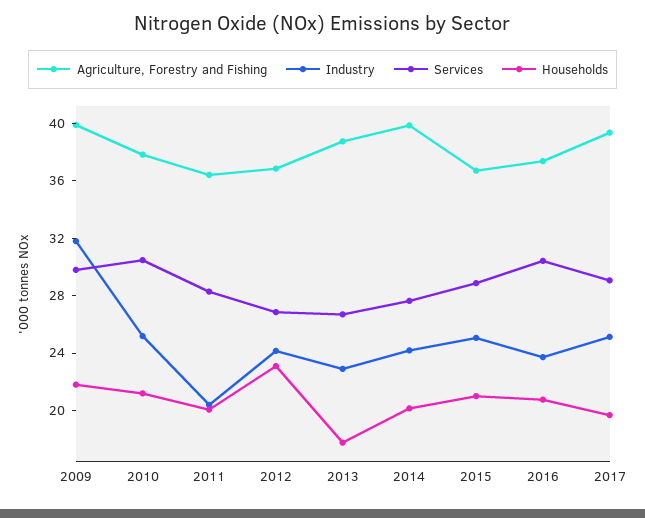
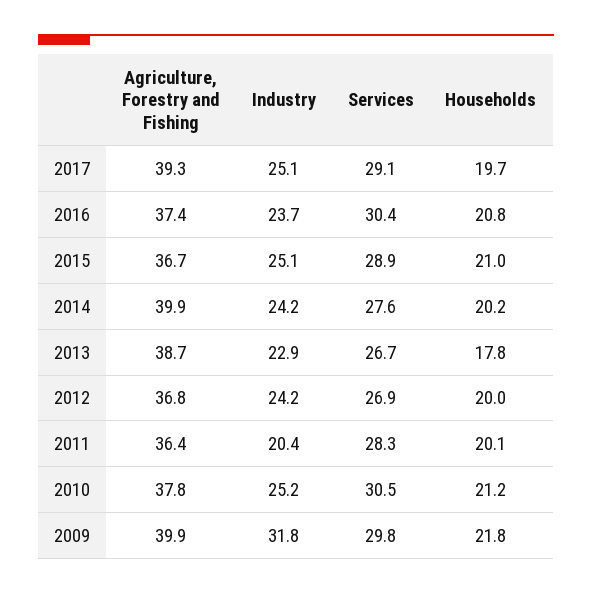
Households, 2012: 23 -> 20

